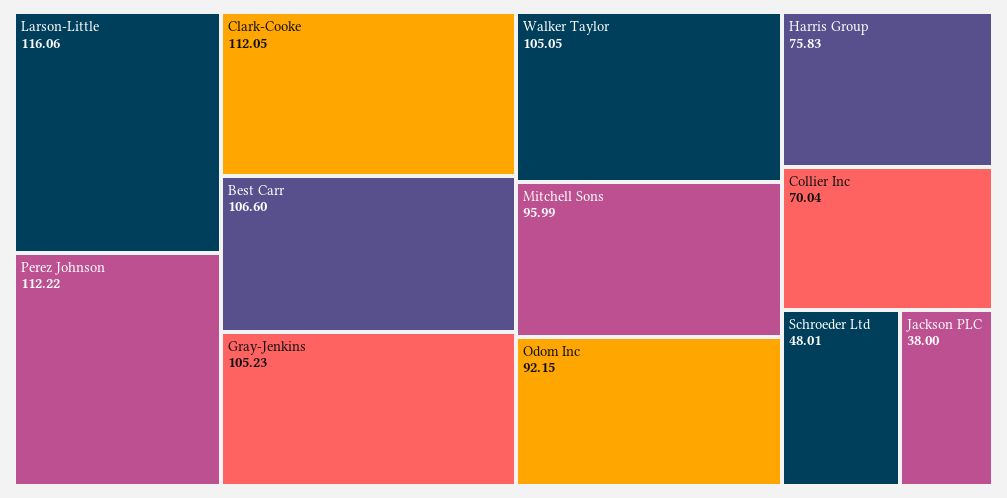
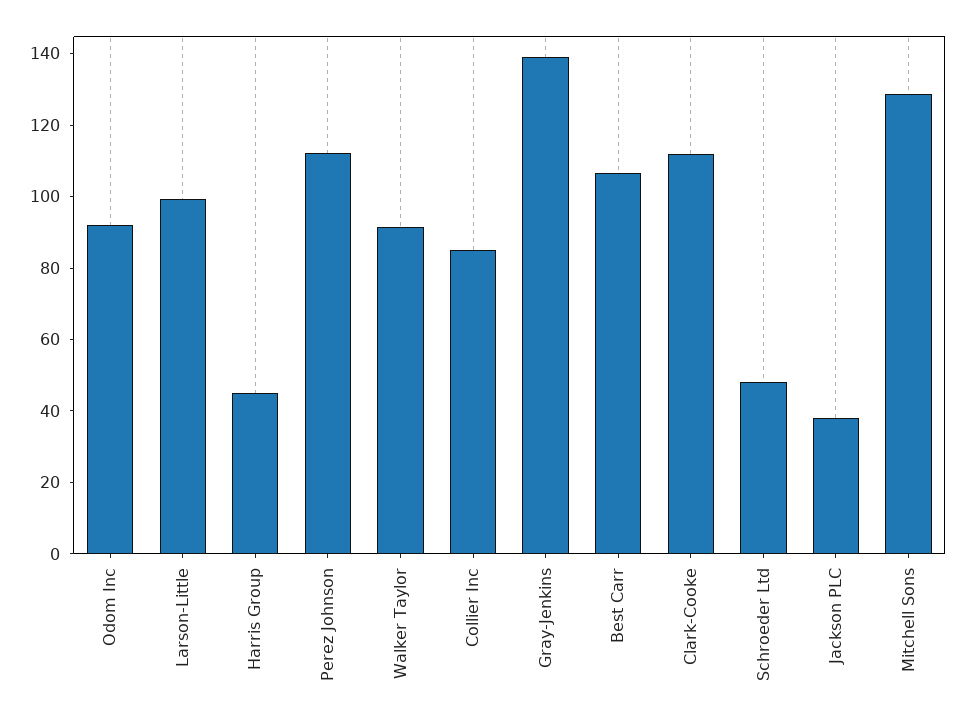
Larson-Little: 116.06 -> 100
Gray-Jenkins: 105.23 -> 140
Walker Taylor: 105.05 -> 90
Mitchell Sons: 95.99 -> 130
Harris Group: 75.83 -> 45
Collier Inc: 70.04 -> 85

